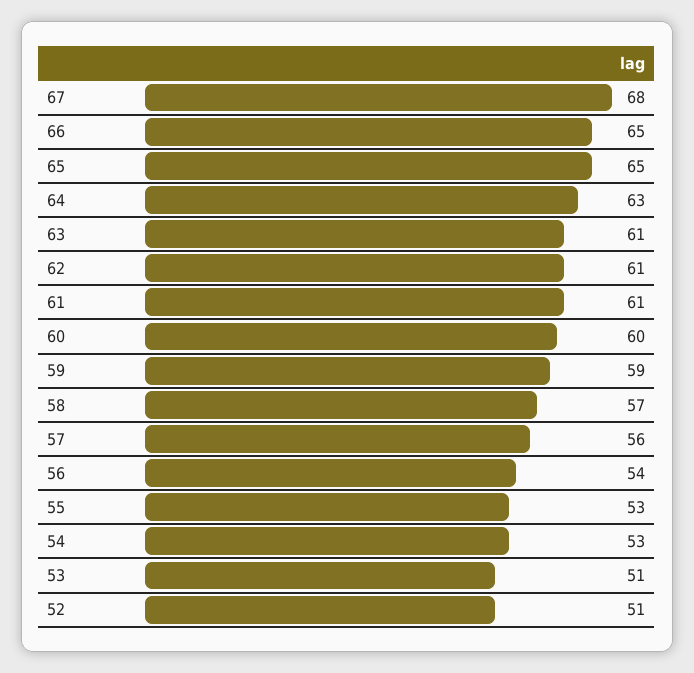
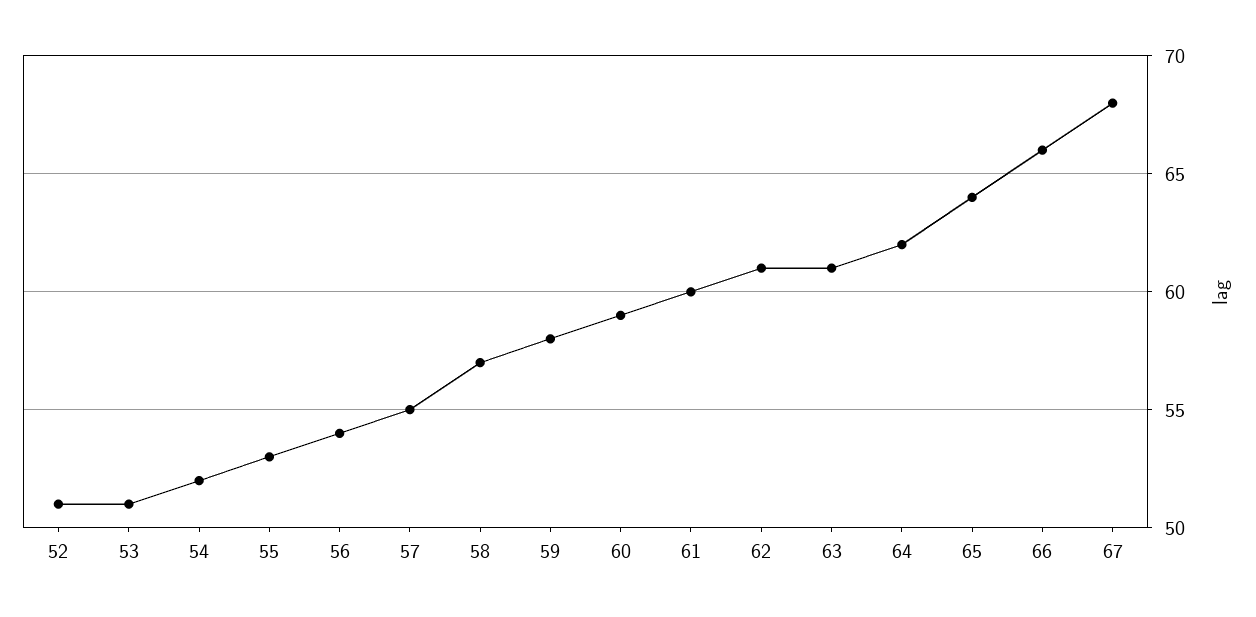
66: 65 -> 66
65: 65 -> 64
64: 63 -> 62
61: 61 -> 60
60: 60 -> 59
59: 59 -> 58
57: 56 -> 55
54: 53 -> 52

